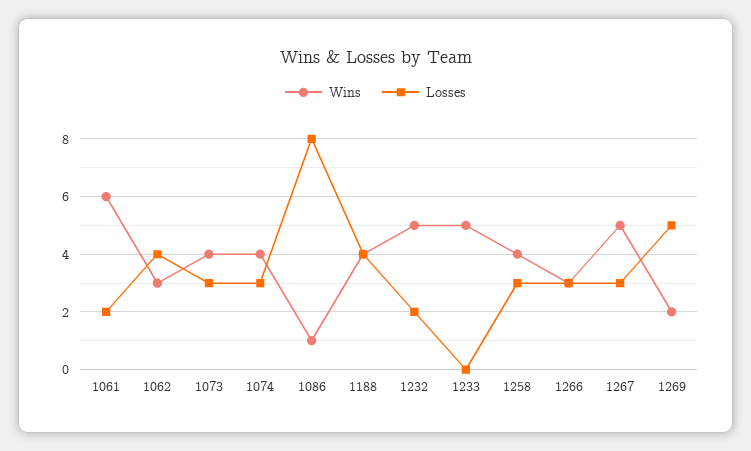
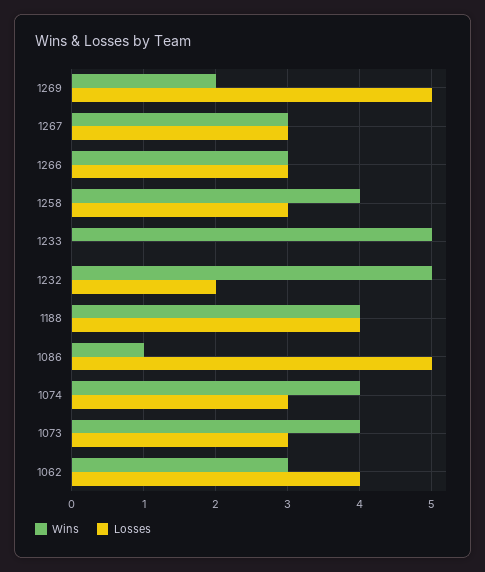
Wins, 1061: 6 -> none
Losses, 1061: 2 -> none
Losses, 1086: 8 -> 5
Wins, 1267: 5 -> 3

